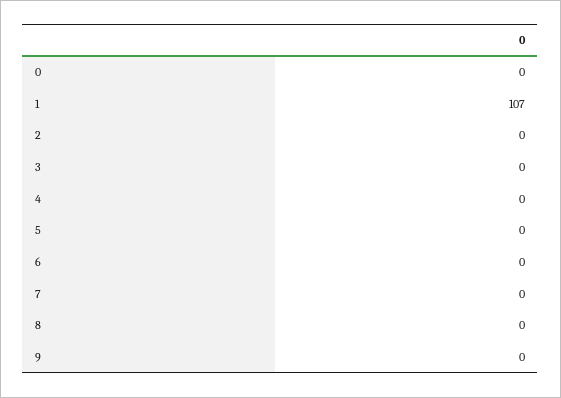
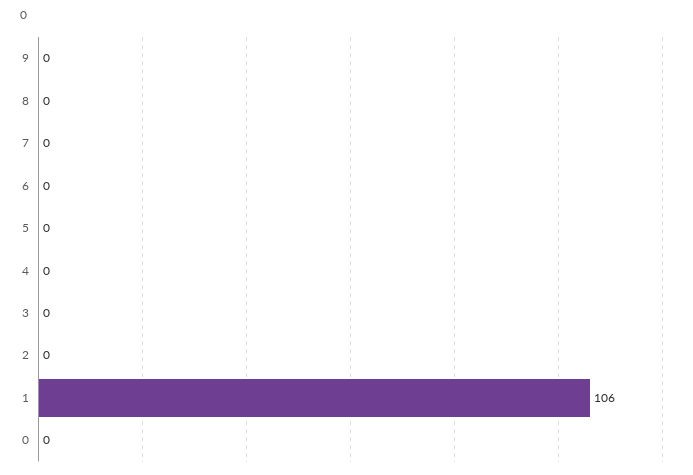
1: 107 -> 106

